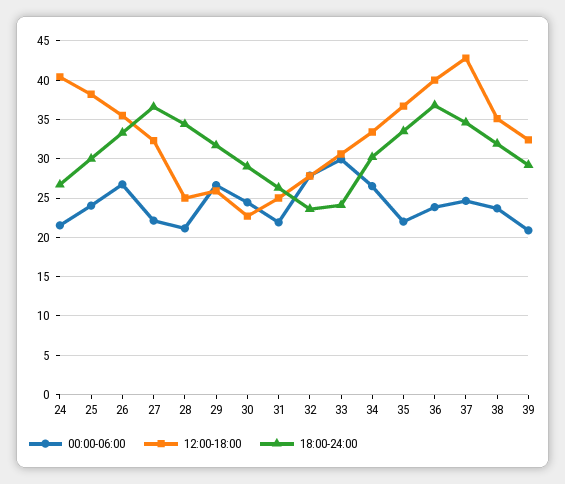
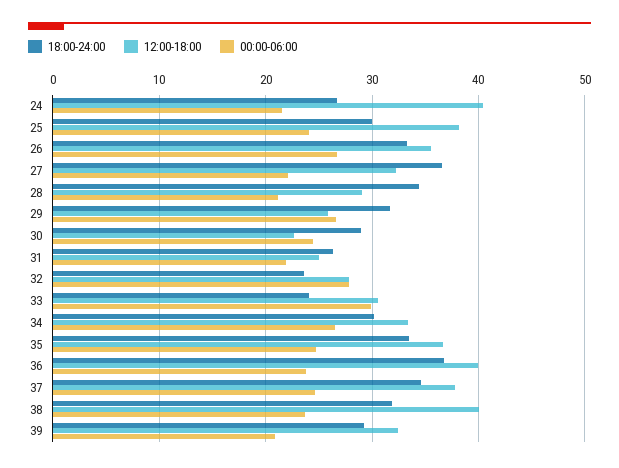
12:00-18:00, 28: 25 -> 29
00:00-06:00, 35: 22 -> 25
12:00-18:00, 37: 43 -> 38
12:00-18:00, 38: 35 -> 40

